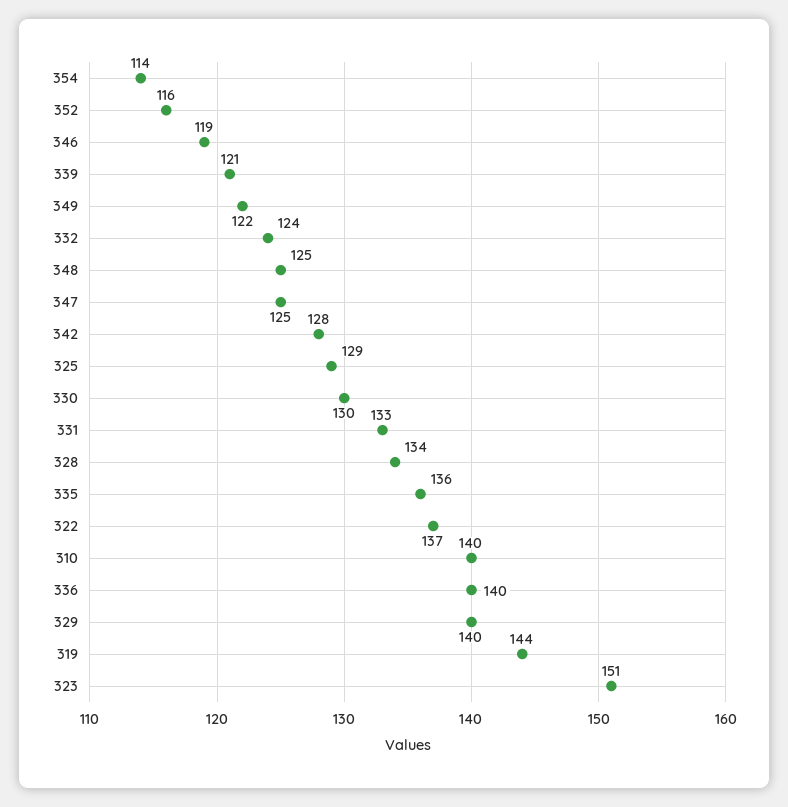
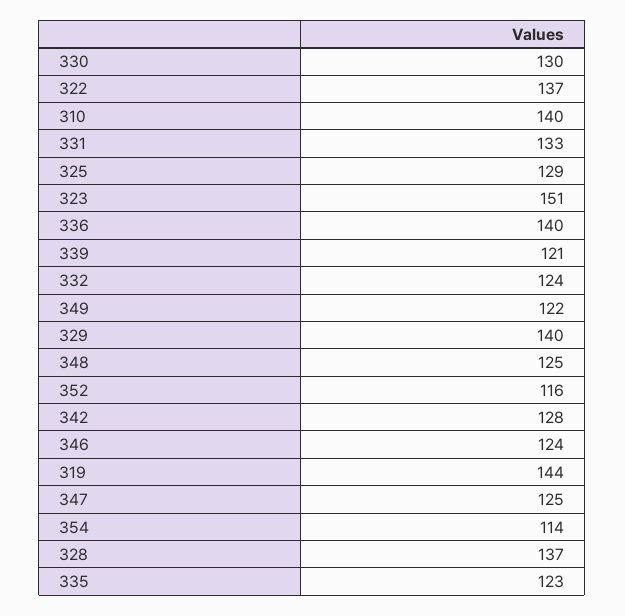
346: 119 -> 124
328: 134 -> 137
335: 136 -> 123

